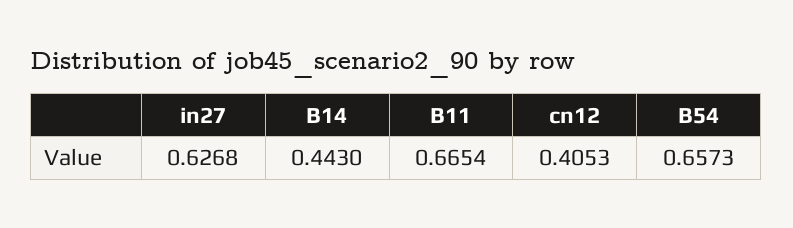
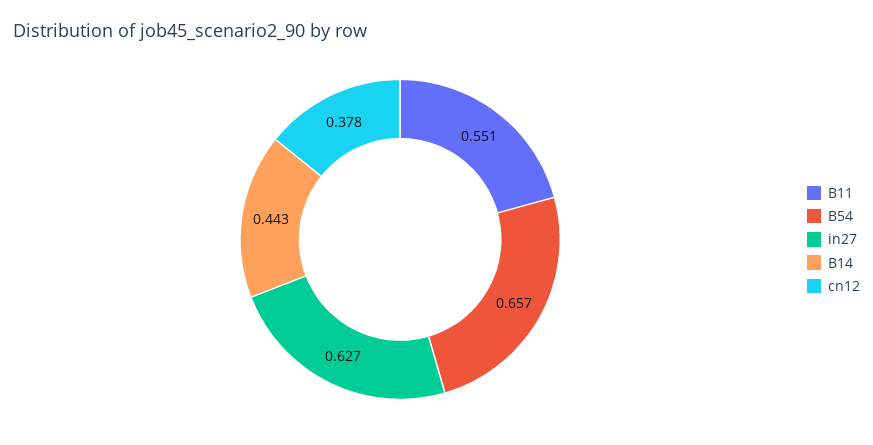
B11: 0.6654 -> 0.551
cn12: 0.4053 -> 0.378

